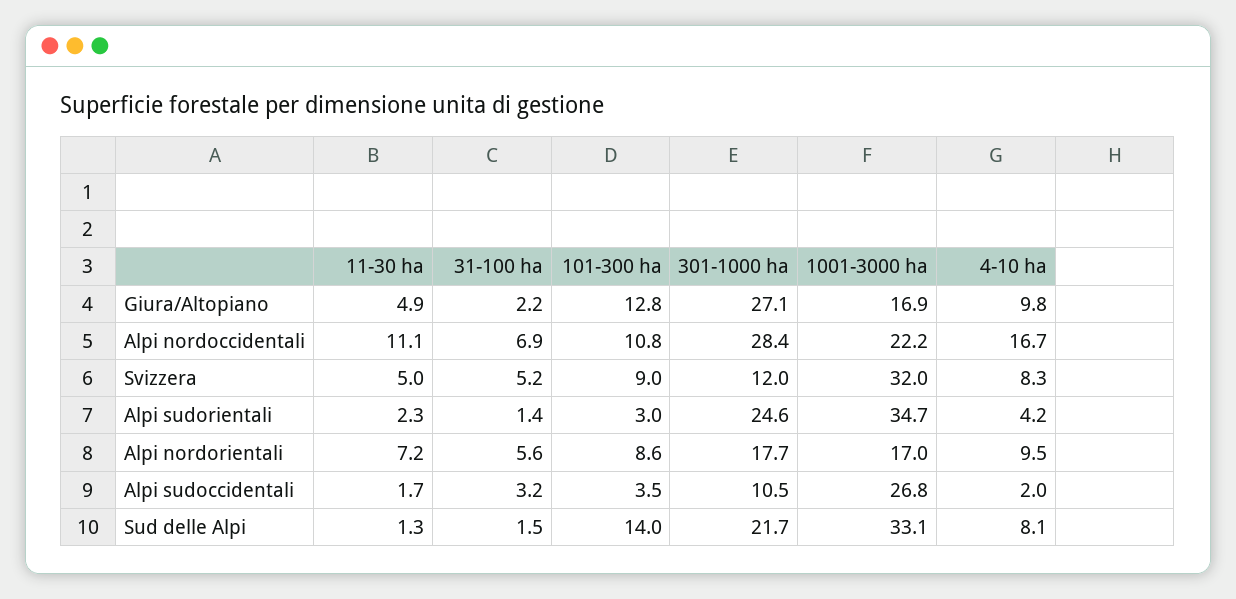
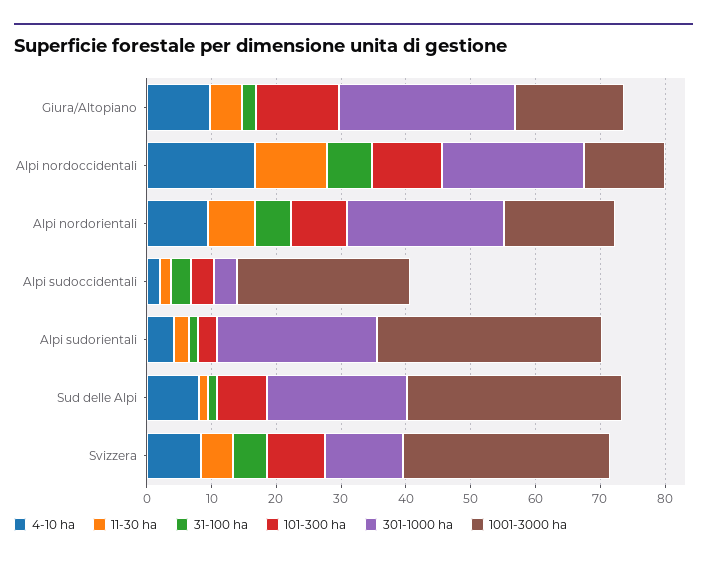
301-1000 ha, Alpi nordoccidentali: 28.4 -> 22
1001-3000 ha, Alpi nordoccidentali: 22.2 -> 12
301-1000 ha, Alpi nordorientali: 17.7 -> 24
301-1000 ha, Alpi sudoccidentali: 10.5 -> 4
101-300 ha, Sud delle Alpi: 14 -> 8

